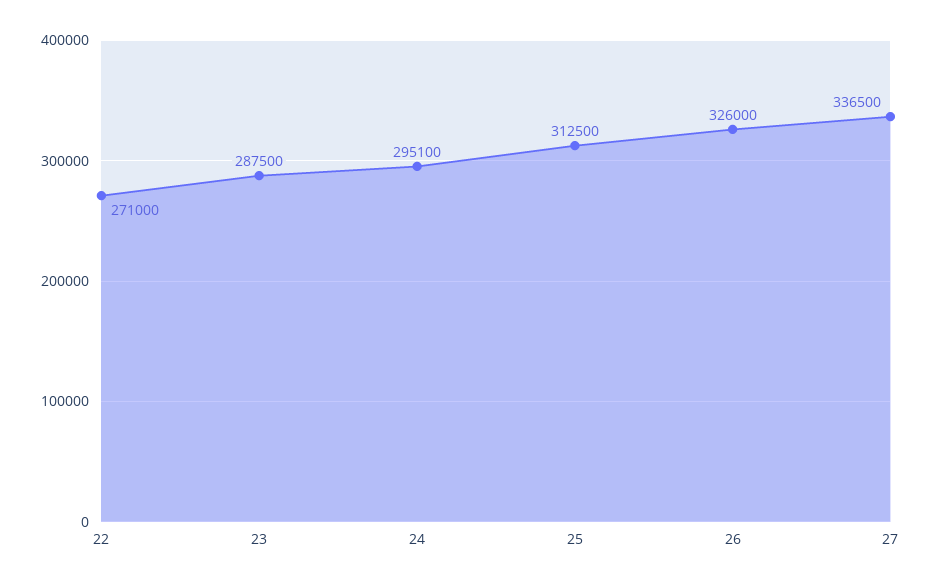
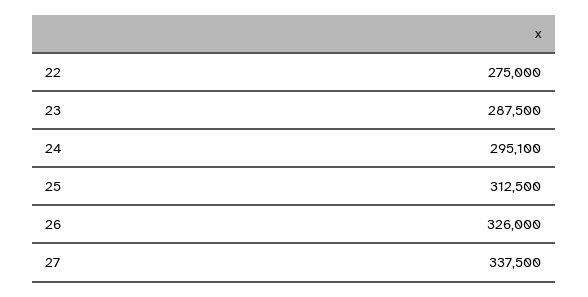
22: 271000 -> 275000
27: 336500 -> 337500

